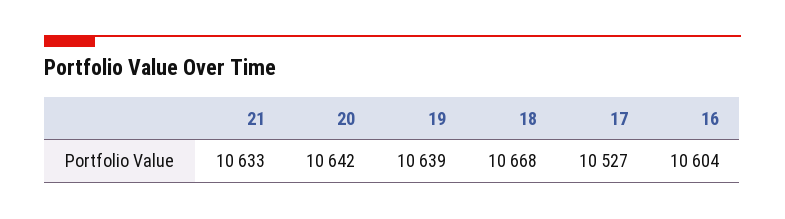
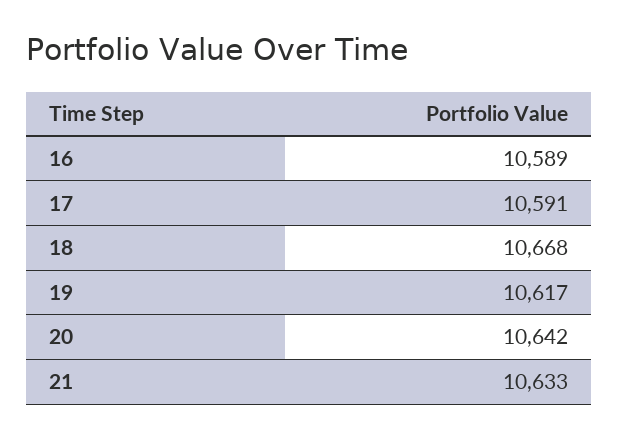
19: 10639 -> 10617
17: 10527 -> 10591
16: 10604 -> 10589

